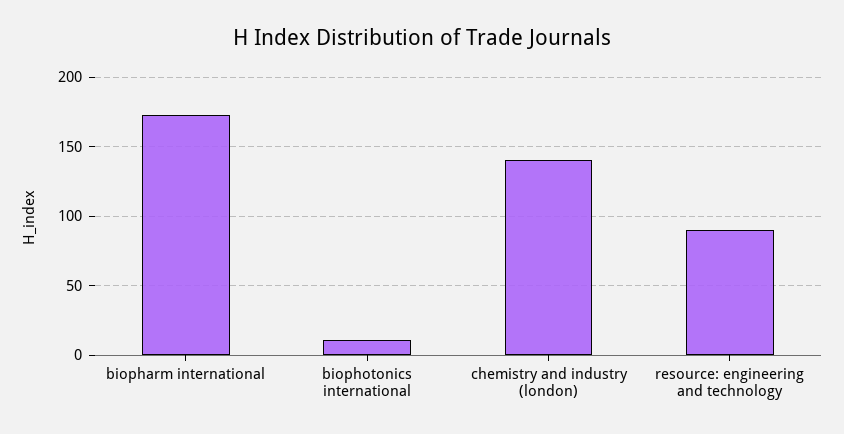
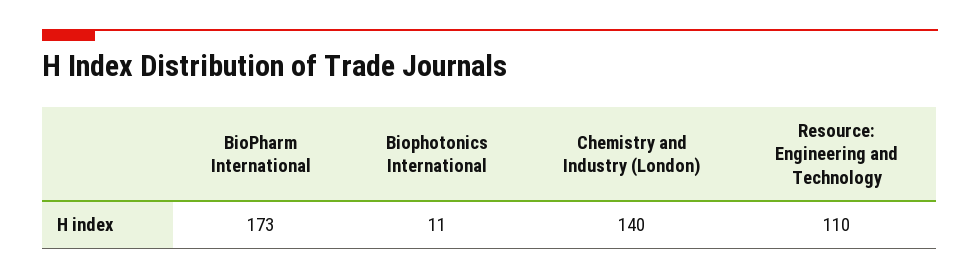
resource: engineering and technology: 90 -> 110

